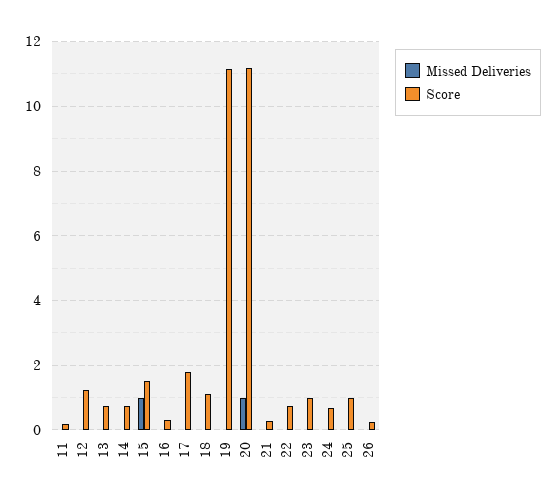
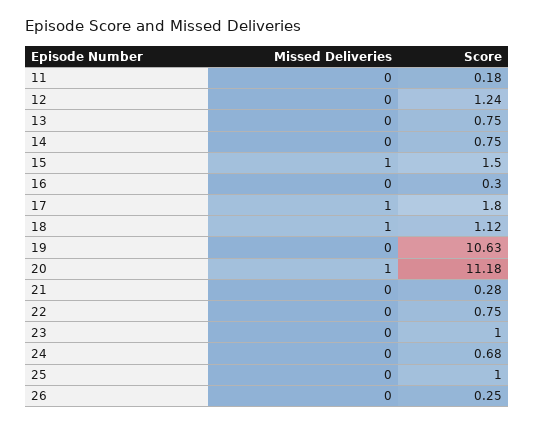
Missed Deliveries, 17: 0 -> 1
Missed Deliveries, 18: 0 -> 1
Score, 19: 11.2 -> 10.63

